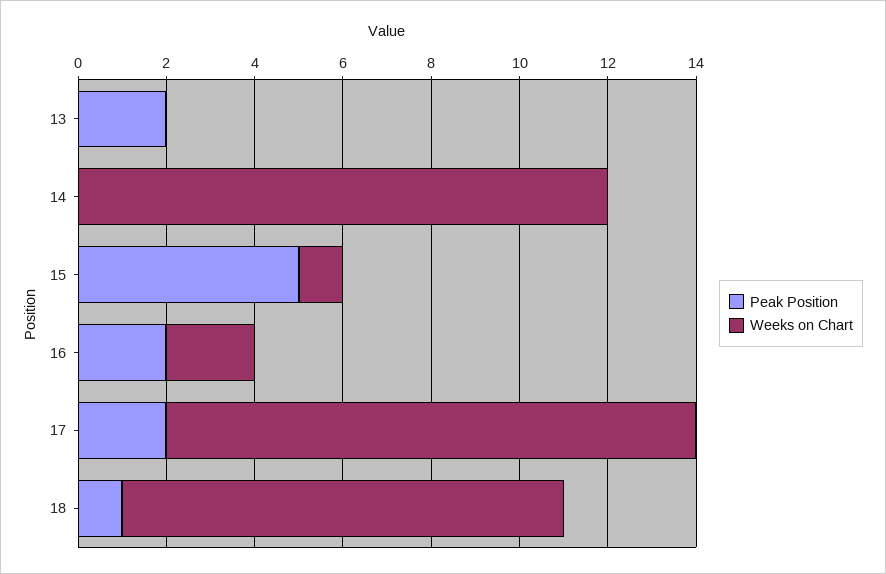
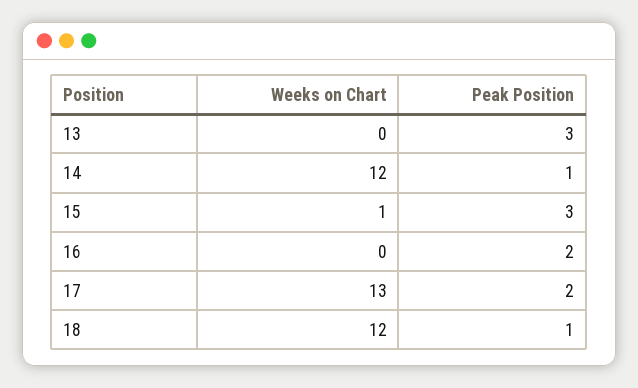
Peak Position, 13: 2 -> 3
Peak Position, 14: 0 -> 1
Peak Position, 15: 5 -> 3
Weeks on Chart, 16: 2 -> 0
Weeks on Chart, 17: 12 -> 13
Weeks on Chart, 18: 10 -> 12

